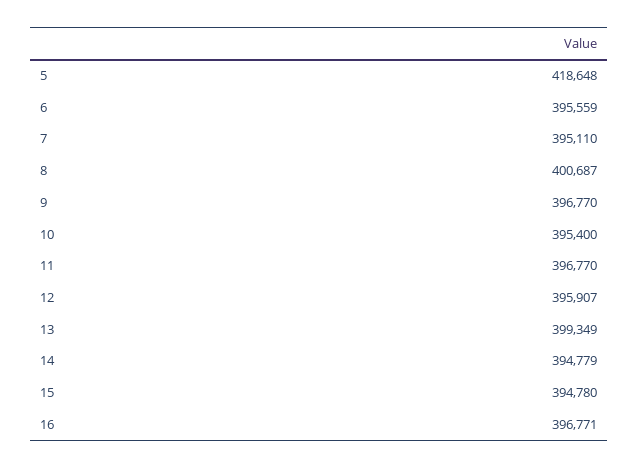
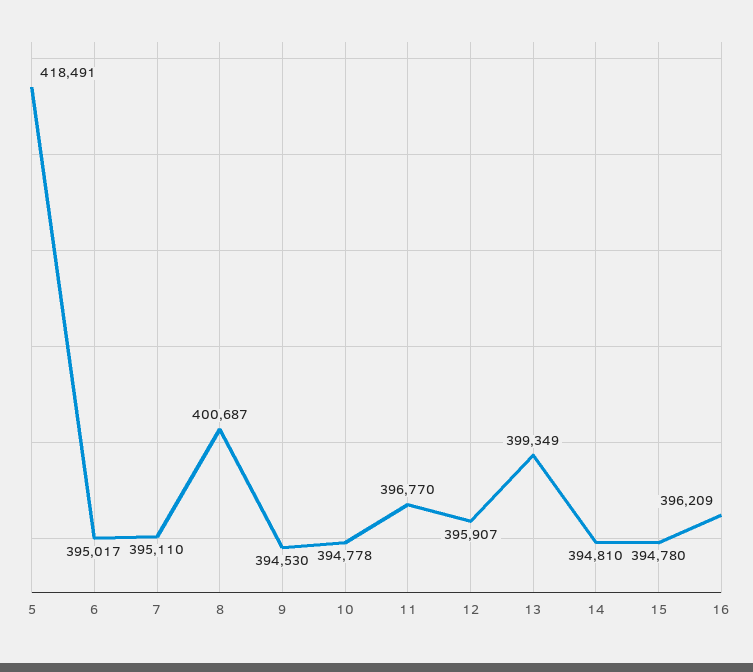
5: 418648 -> 418491
6: 395559 -> 395017
9: 396770 -> 394530
10: 395400 -> 394778
14: 394779 -> 394810
16: 396771 -> 396209

